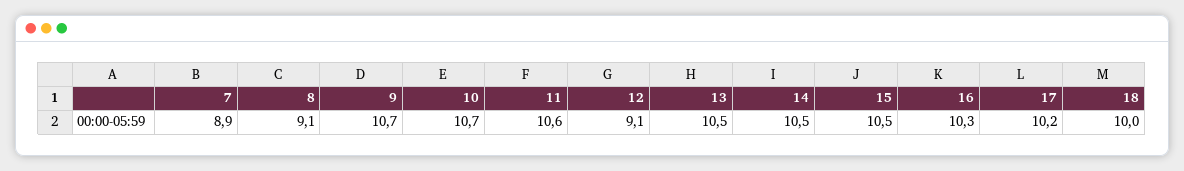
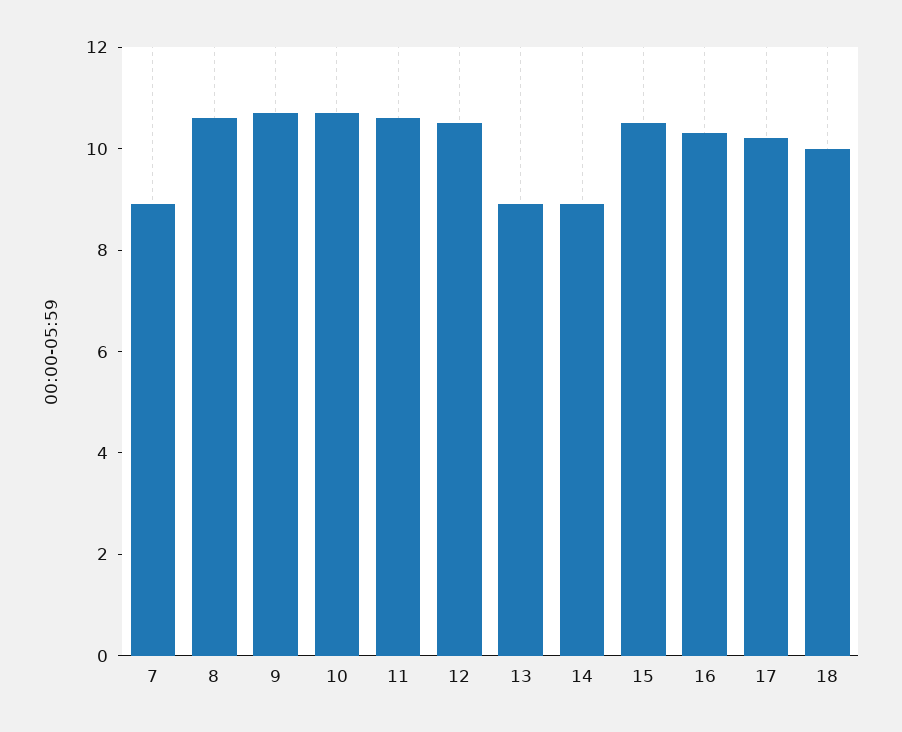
8: 9.1 -> 10.5
12: 9.1 -> 10.5
13: 10.5 -> 9
14: 10.5 -> 9

